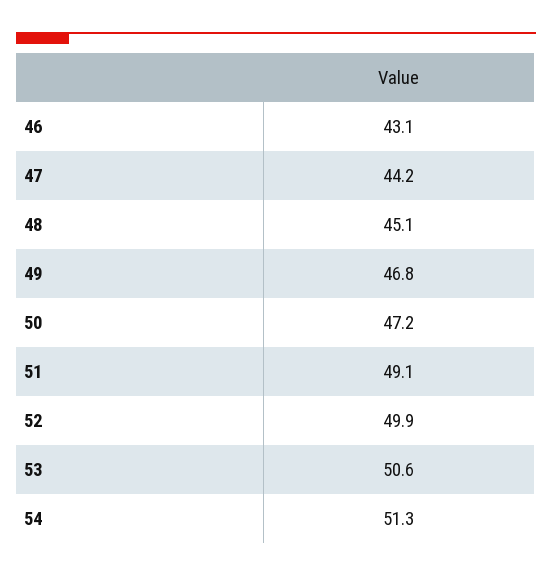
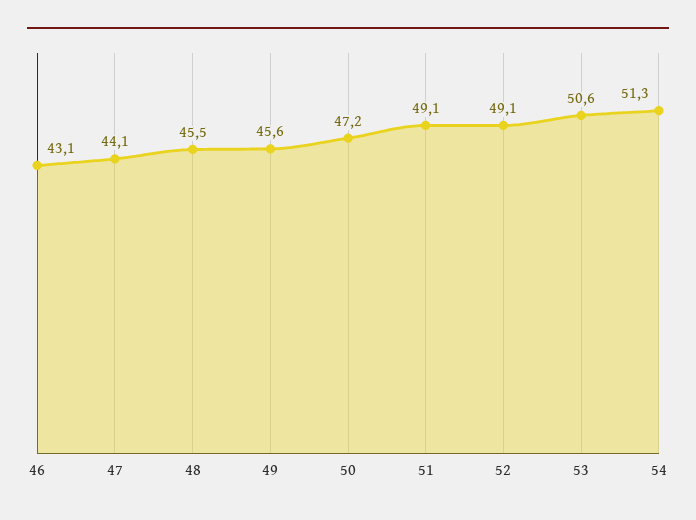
47: 44.2 -> 44.1
48: 45.1 -> 45.5
49: 46.8 -> 45.6
52: 49.9 -> 49.1

